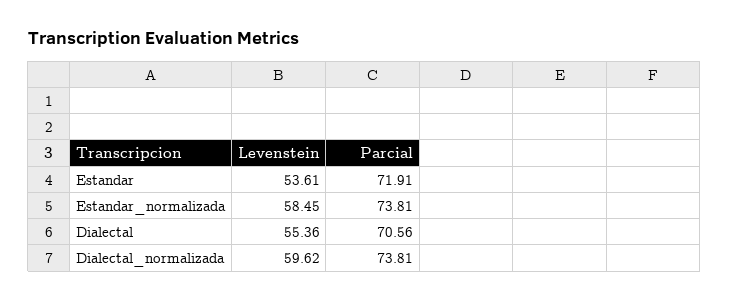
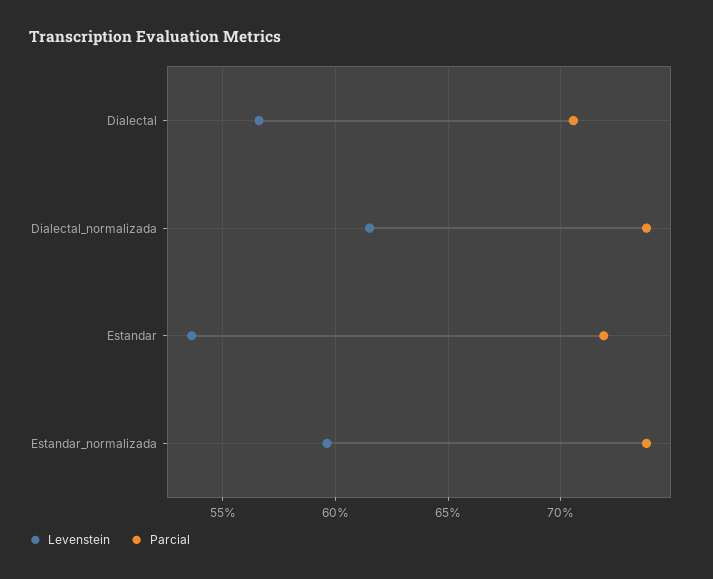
Levenstein, Estandar_normalizada: 58.45 -> 59.5
Levenstein, Dialectal: 55.36 -> 56.5
Levenstein, Dialectal_normalizada: 59.62 -> 61.5

